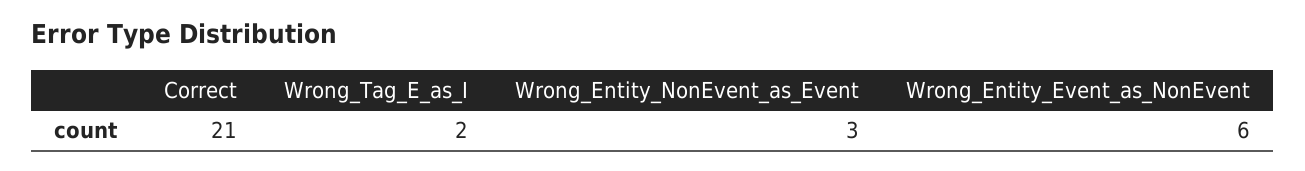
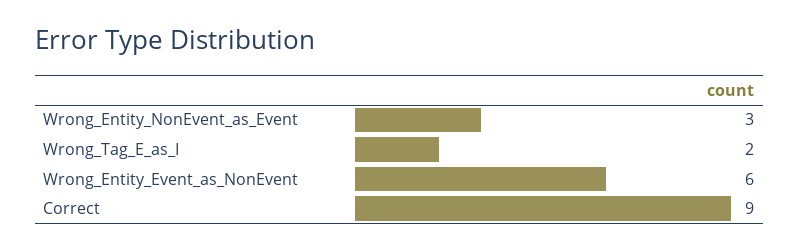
Correct: 21 -> 9

